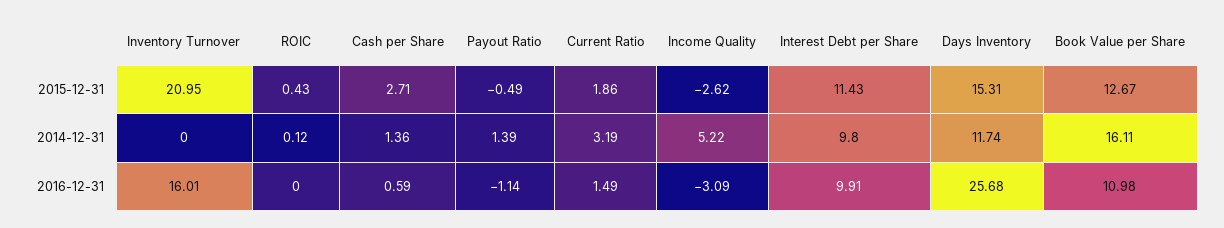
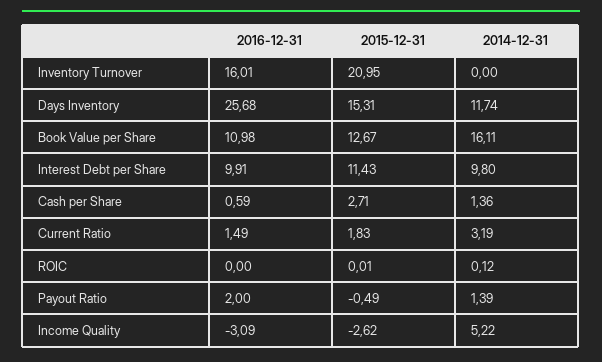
ROIC, 2015-12-31: 0.43 -> 0.01
Current Ratio, 2015-12-31: 1.86 -> 1.83
Payout Ratio, 2016-12-31: -1.14 -> 2

